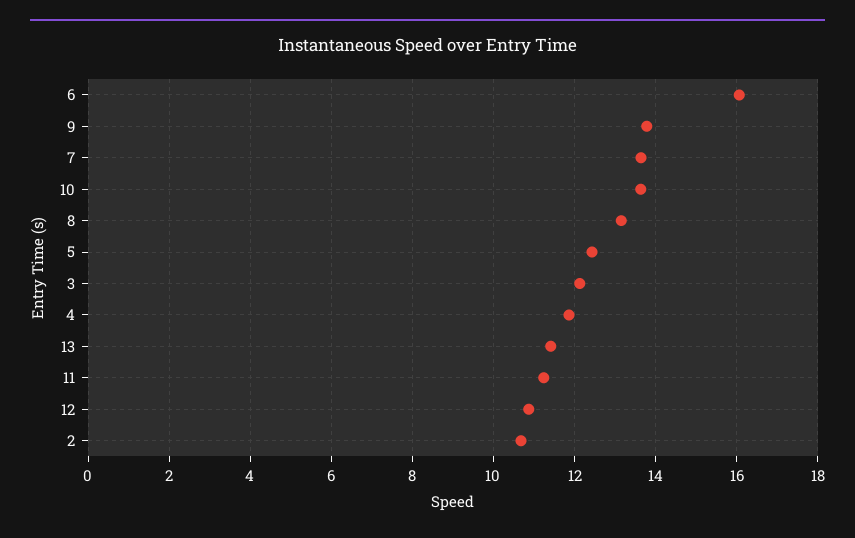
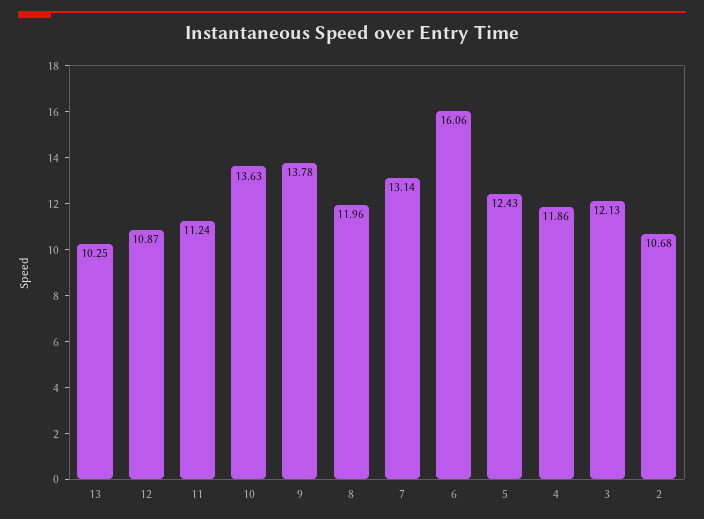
7: 13.6 -> 13.14
8: 13.2 -> 11.96
13: 11.4 -> 10.25

